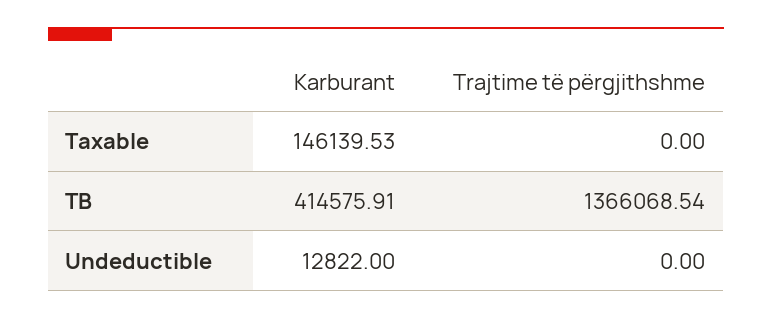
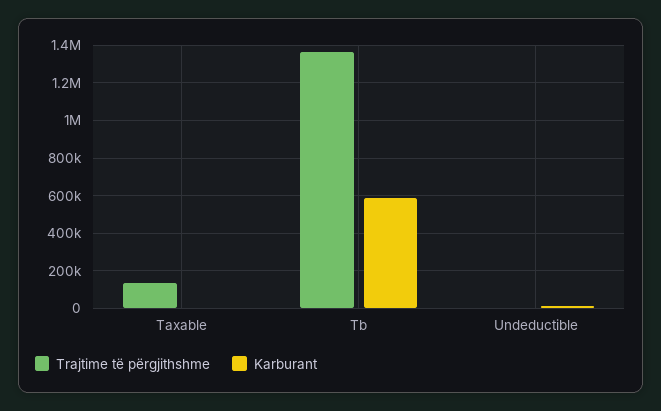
Karburant, Taxable: 146139.53 -> 0
Trajtime të përgjithshme, Taxable: 0 -> 150000
Karburant, TB: 414575.91 -> 600000

